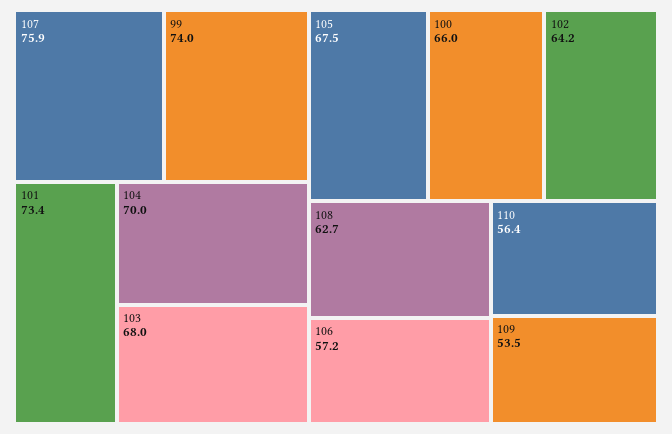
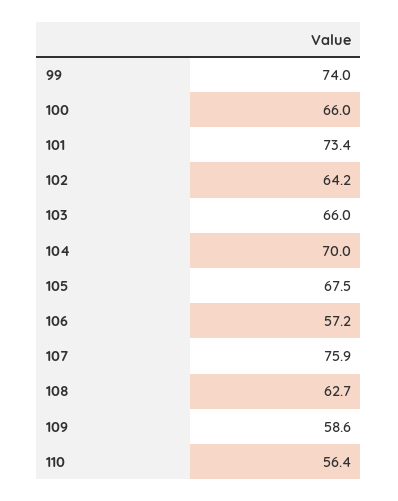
103: 68 -> 66
109: 53.5 -> 58.6

